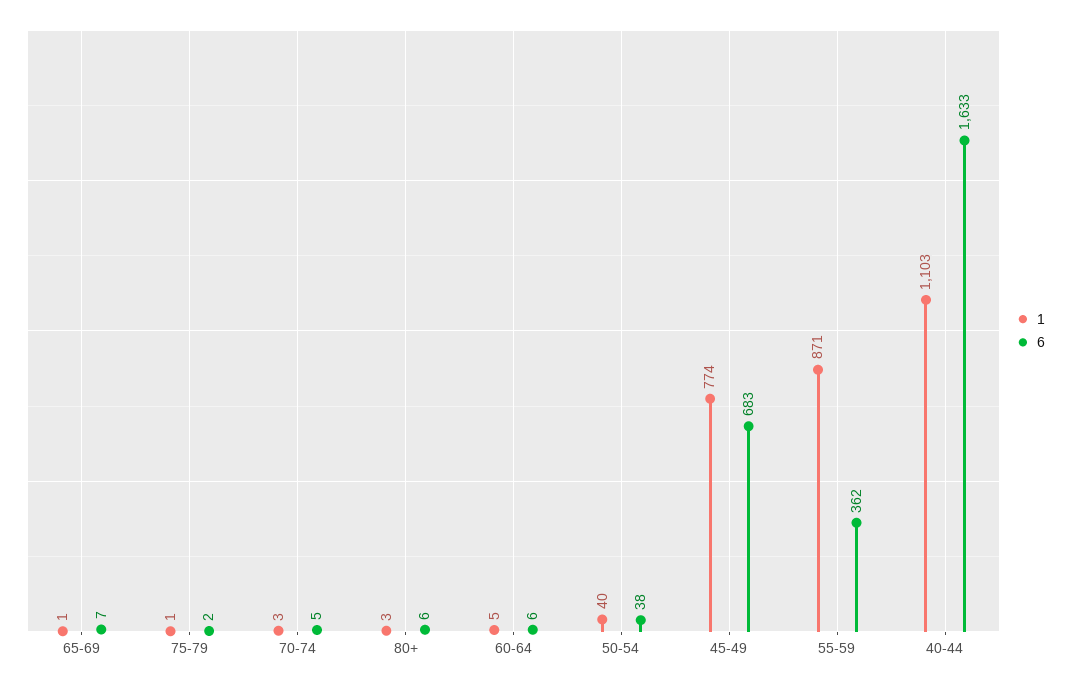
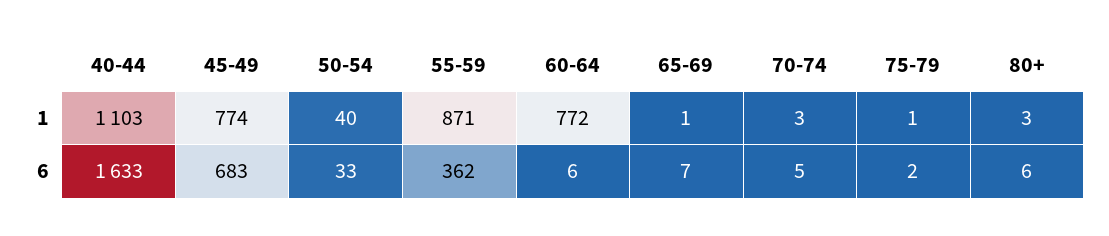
1, 60-64: 5 -> 772
6, 50-54: 38 -> 33

